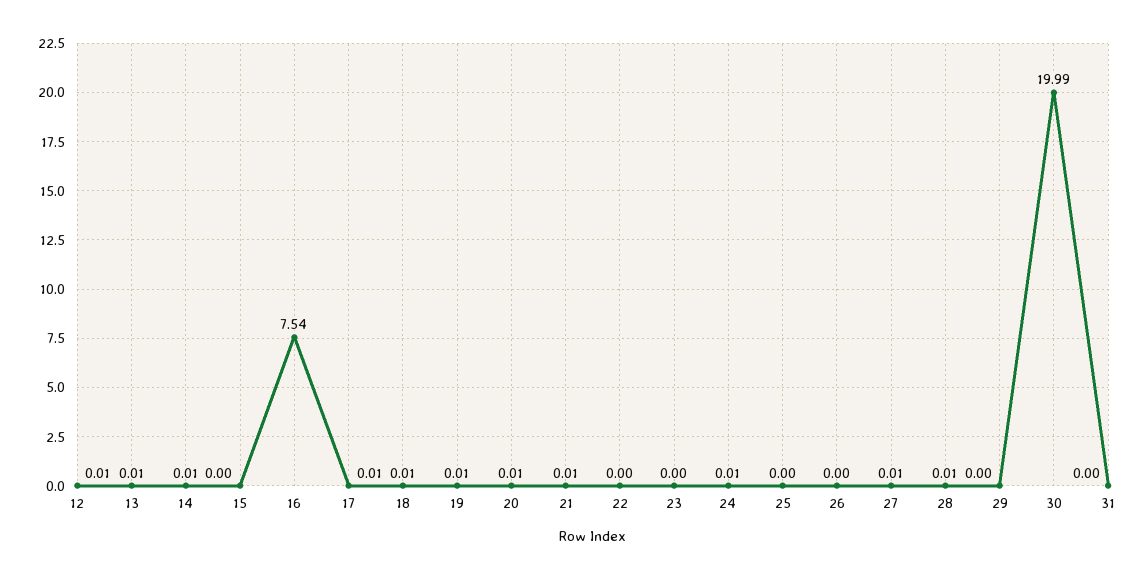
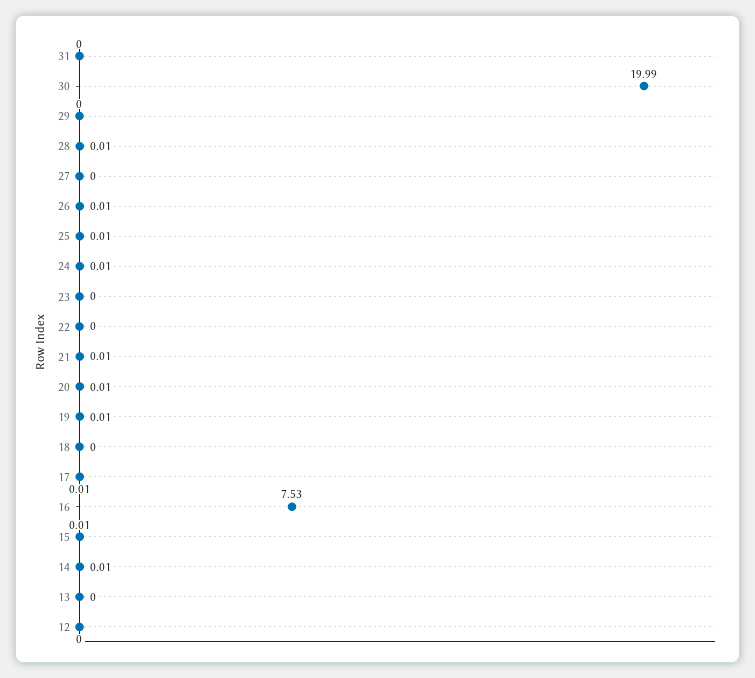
12: 0.01 -> 0
13: 0.01 -> 0
15: 0 -> 0.01
16: 7.54 -> 7.53
18: 0.01 -> 0
25: 0 -> 0.01
26: 0 -> 0.01
27: 0.01 -> 0

